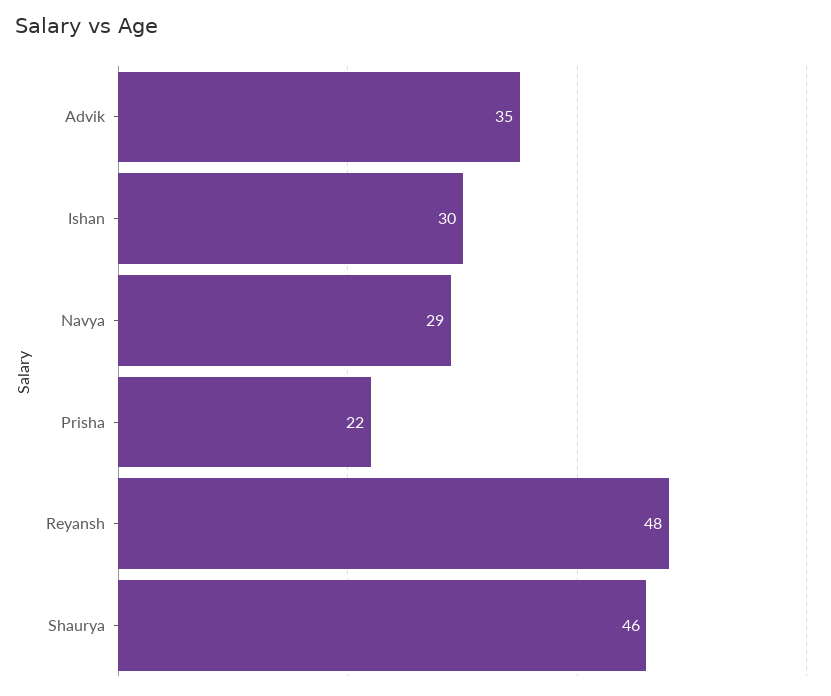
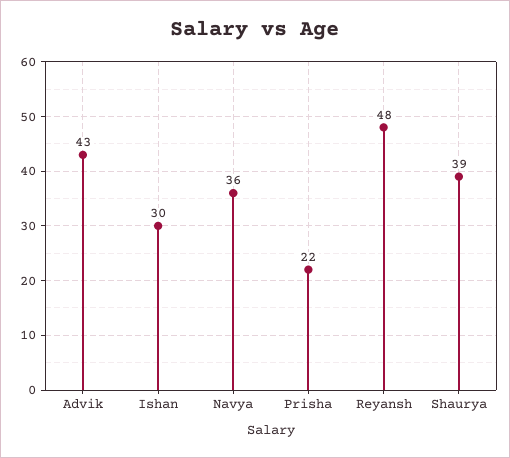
Advik: 35 -> 43
Navya: 29 -> 36
Shaurya: 46 -> 39

